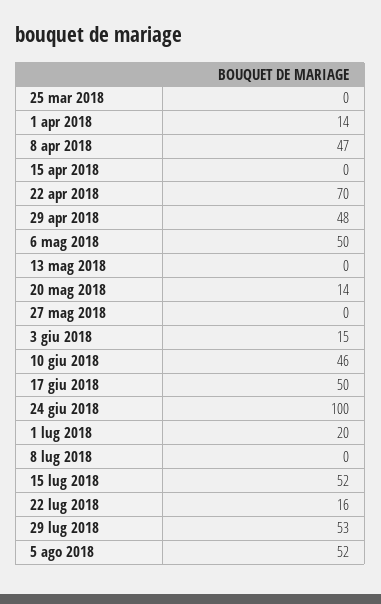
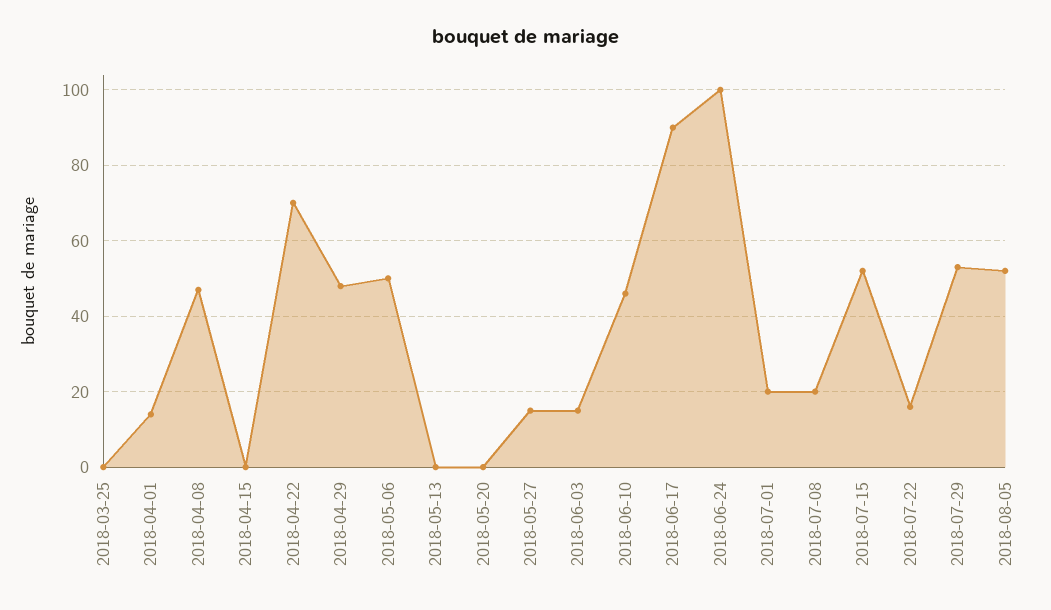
20 mag 2018: 14 -> 0
27 mag 2018: 0 -> 15
17 giu 2018: 50 -> 90
8 lug 2018: 0 -> 20

